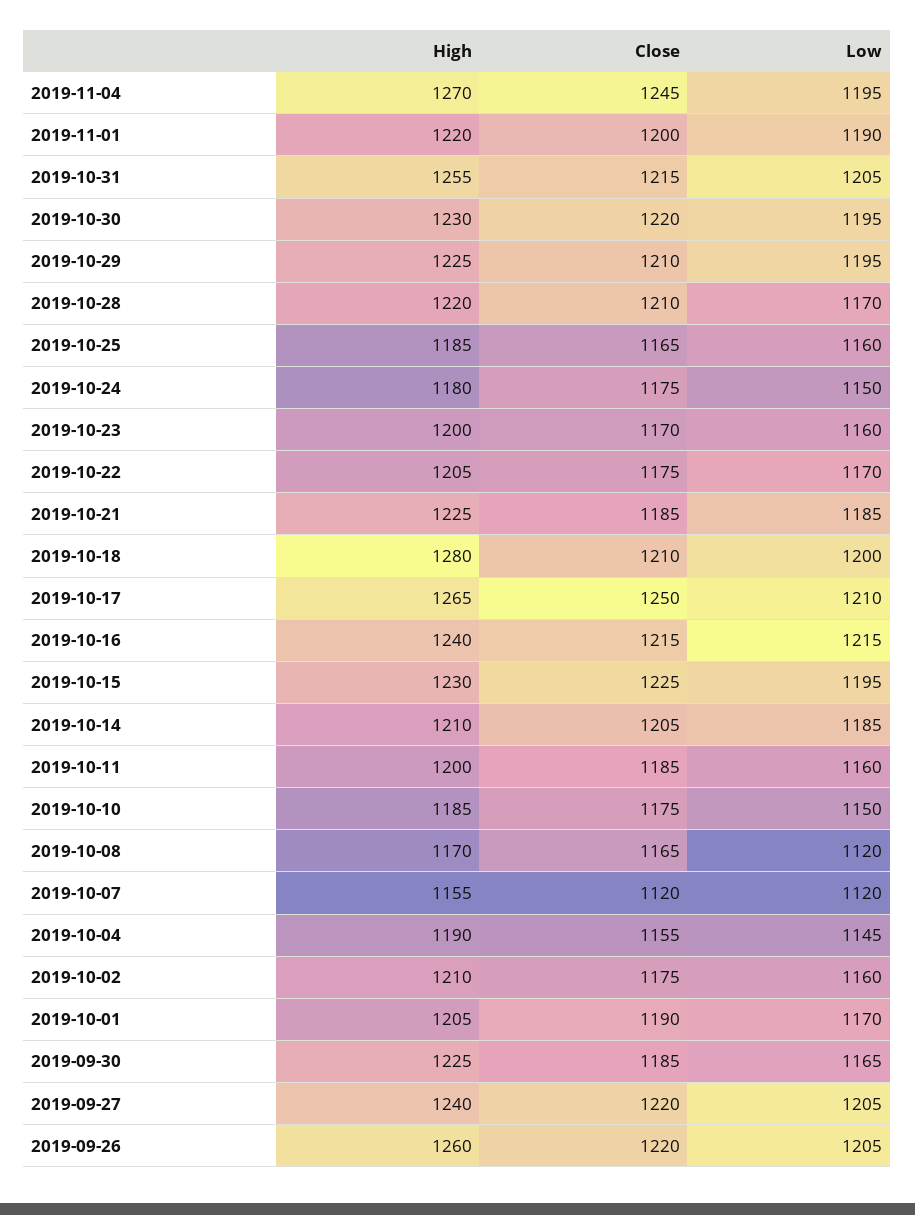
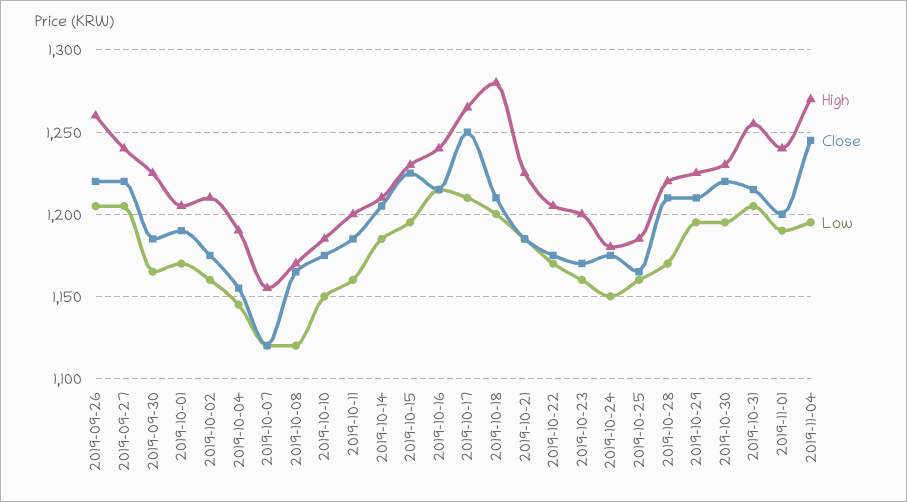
High, 2019-11-01: 1220 -> 1240

